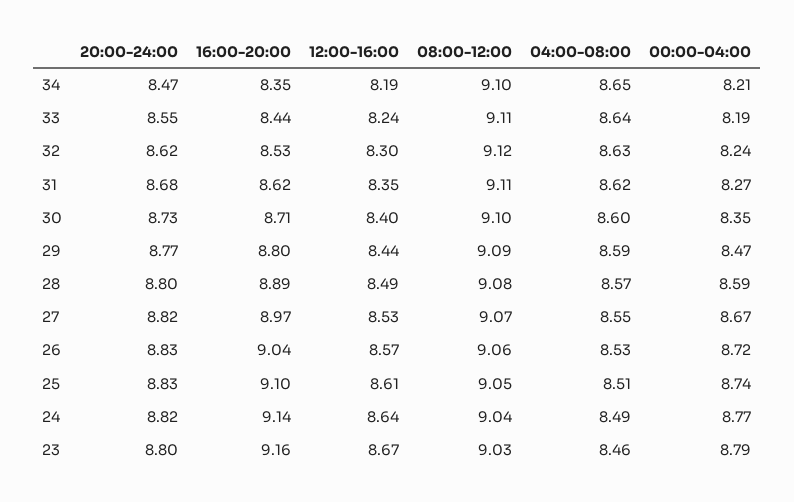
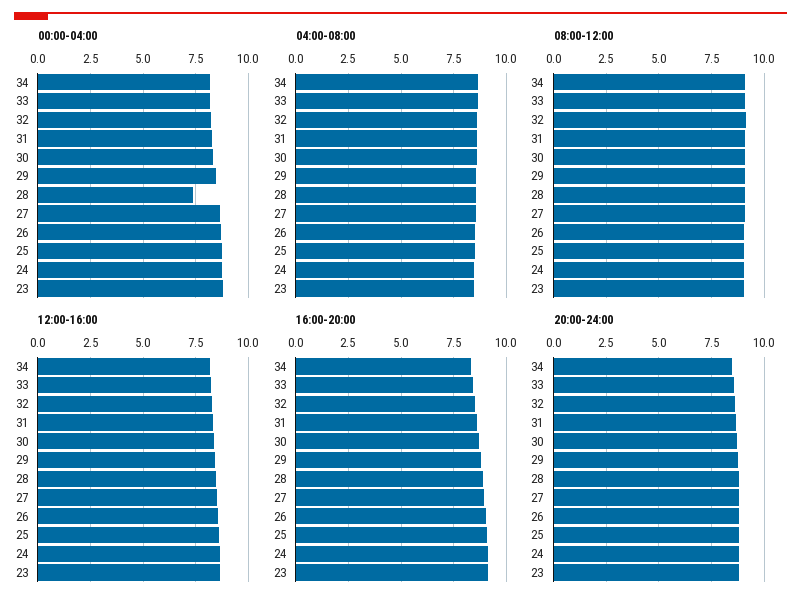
00:00-04:00, 28: 8.59 -> 7.5

